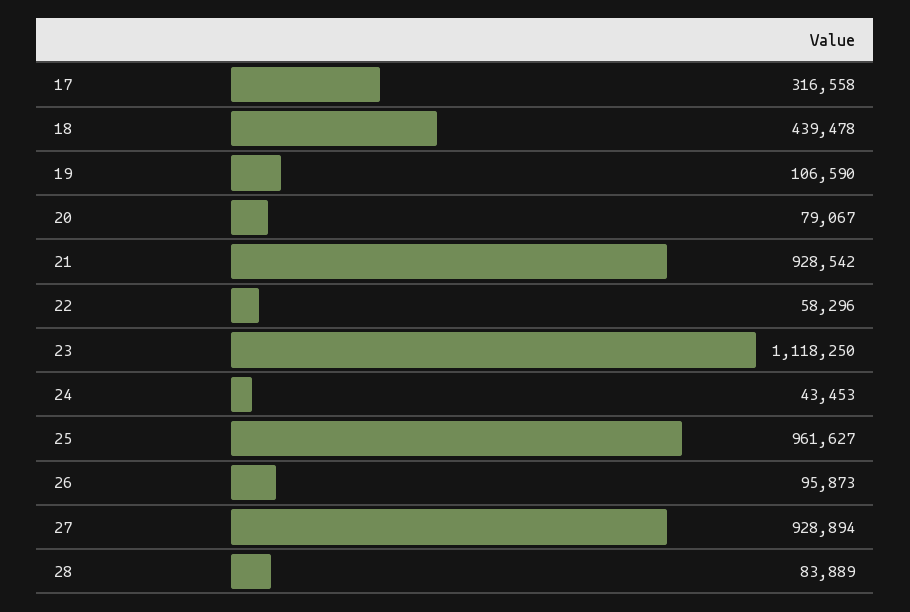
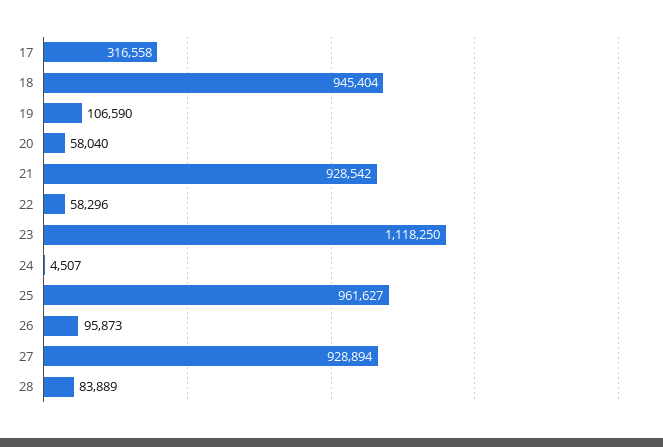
18: 439478 -> 945404
20: 79067 -> 58040
24: 43453 -> 4507

